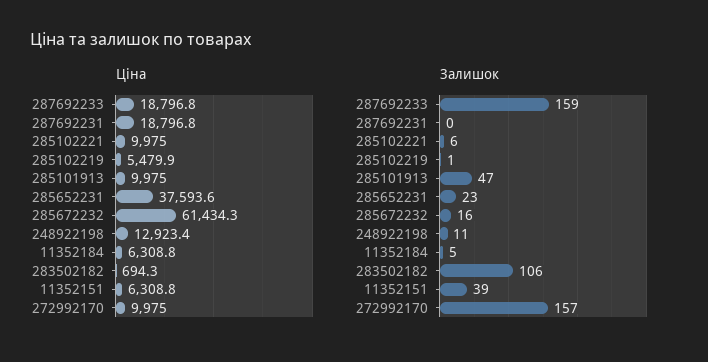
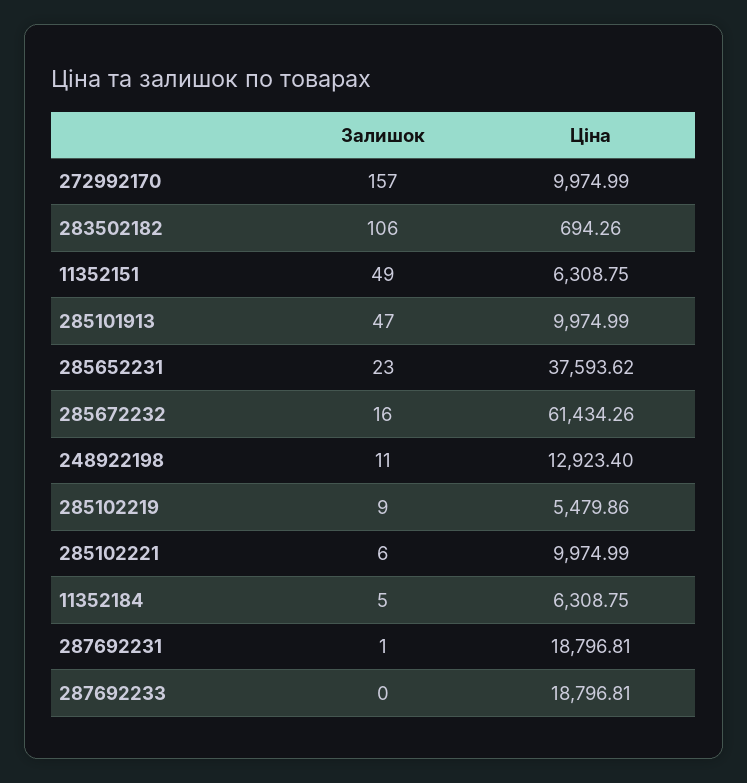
Залишок, 287692233: 159 -> 0
Залишок, 287692231: 0 -> 1
Залишок, 285102219: 1 -> 9
Залишок, 11352151: 39 -> 49

